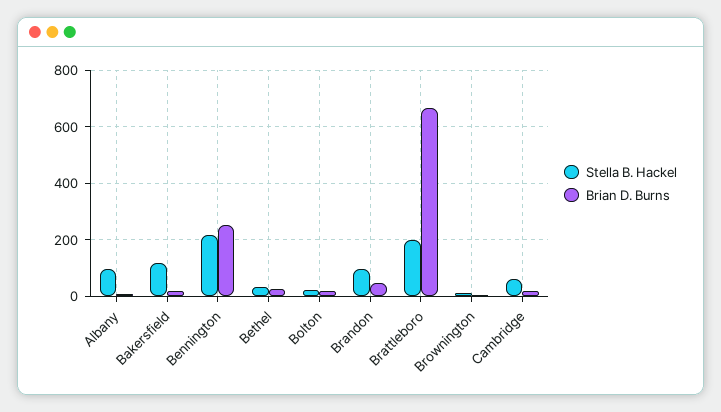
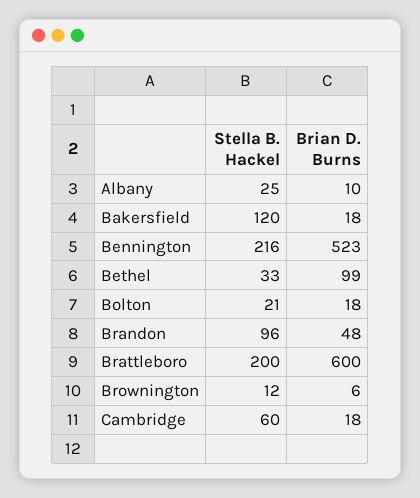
Stella B. Hackel, Albany: 100 -> 25
Brian D. Burns, Bennington: 250 -> 523
Brian D. Burns, Bethel: 25 -> 99
Brian D. Burns, Brattleboro: 675 -> 600

